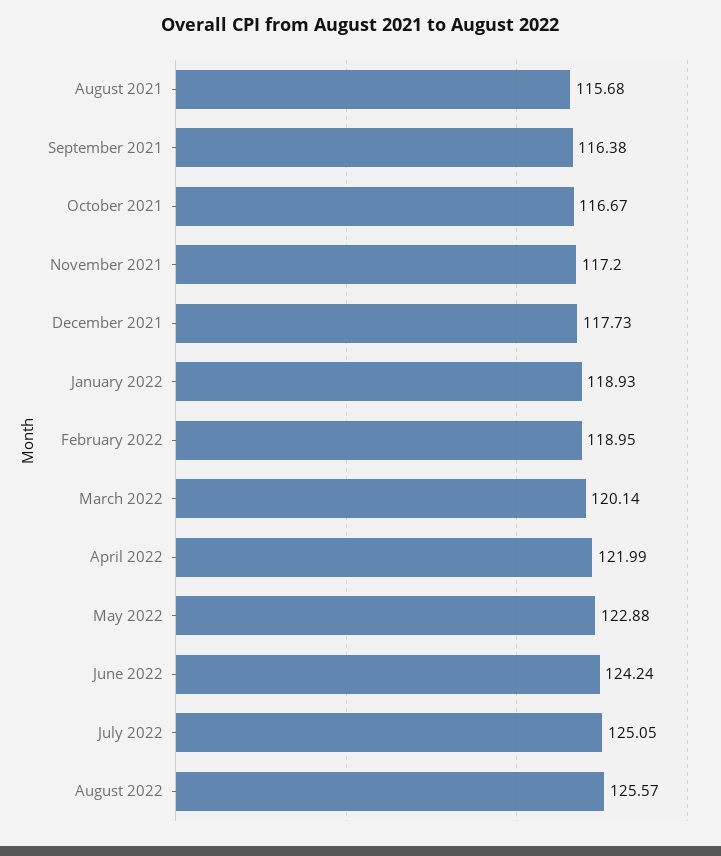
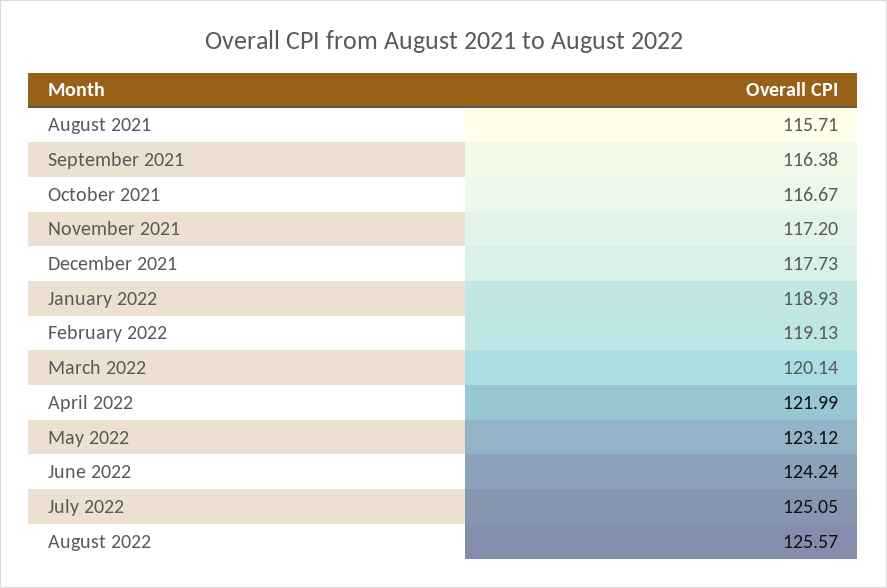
August 2021: 115.68 -> 115.71
February 2022: 118.95 -> 119.13
May 2022: 122.88 -> 123.12

